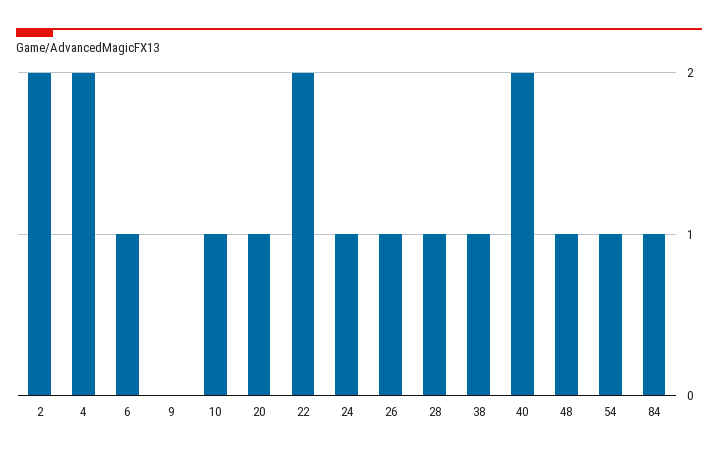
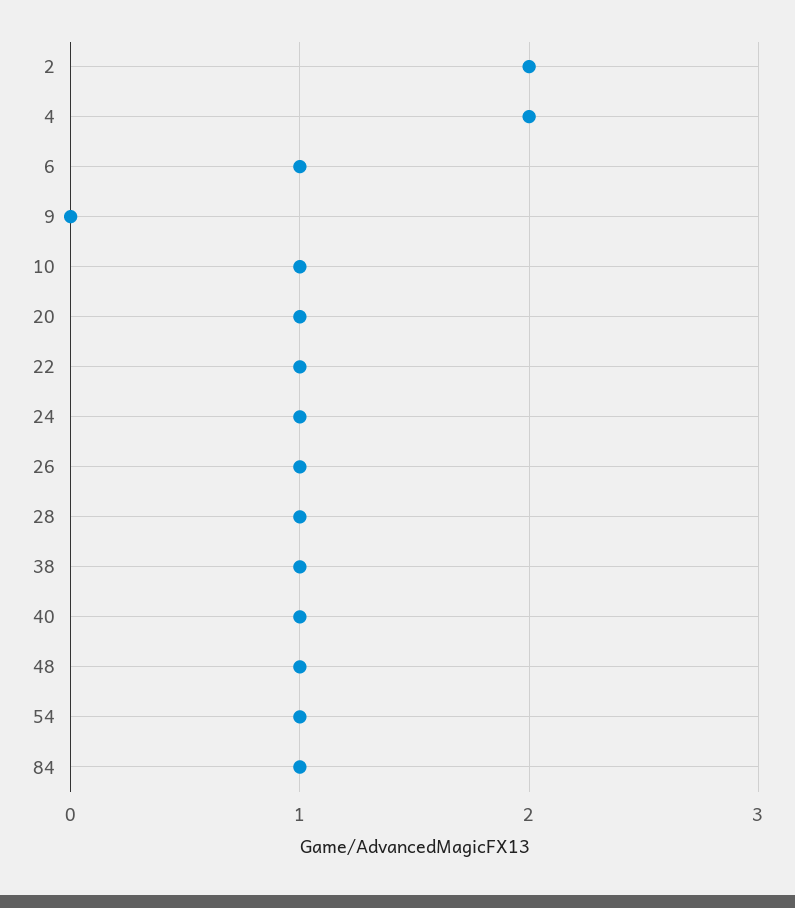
22: 2 -> 1
40: 2 -> 1

